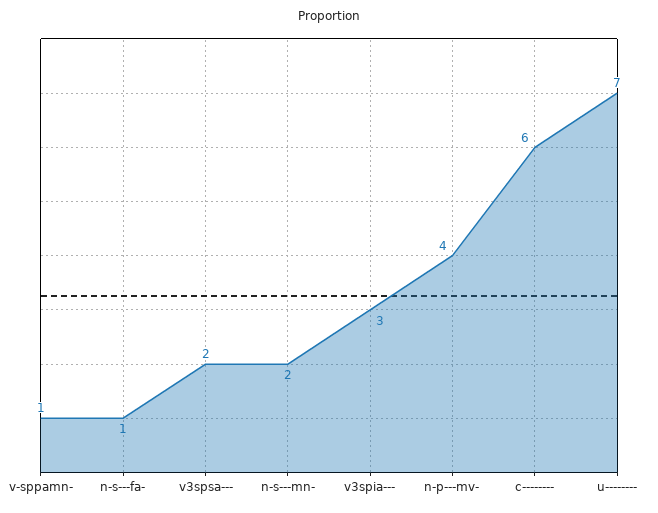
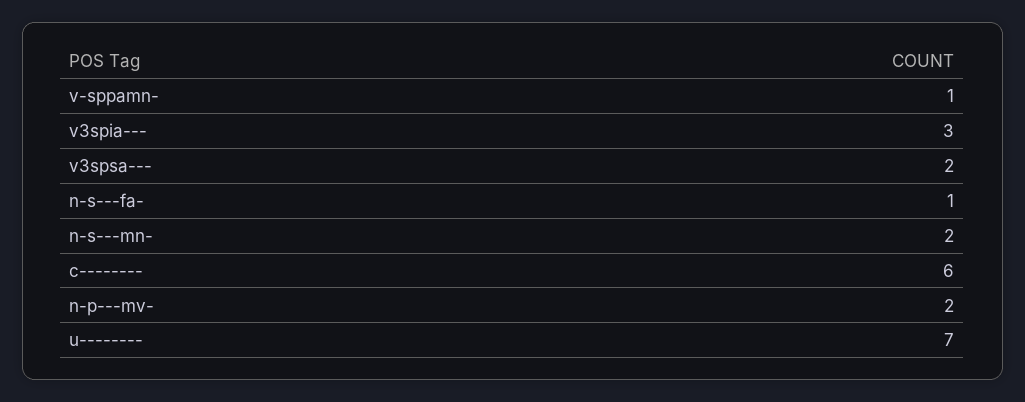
n-p---mv-: 4 -> 2

